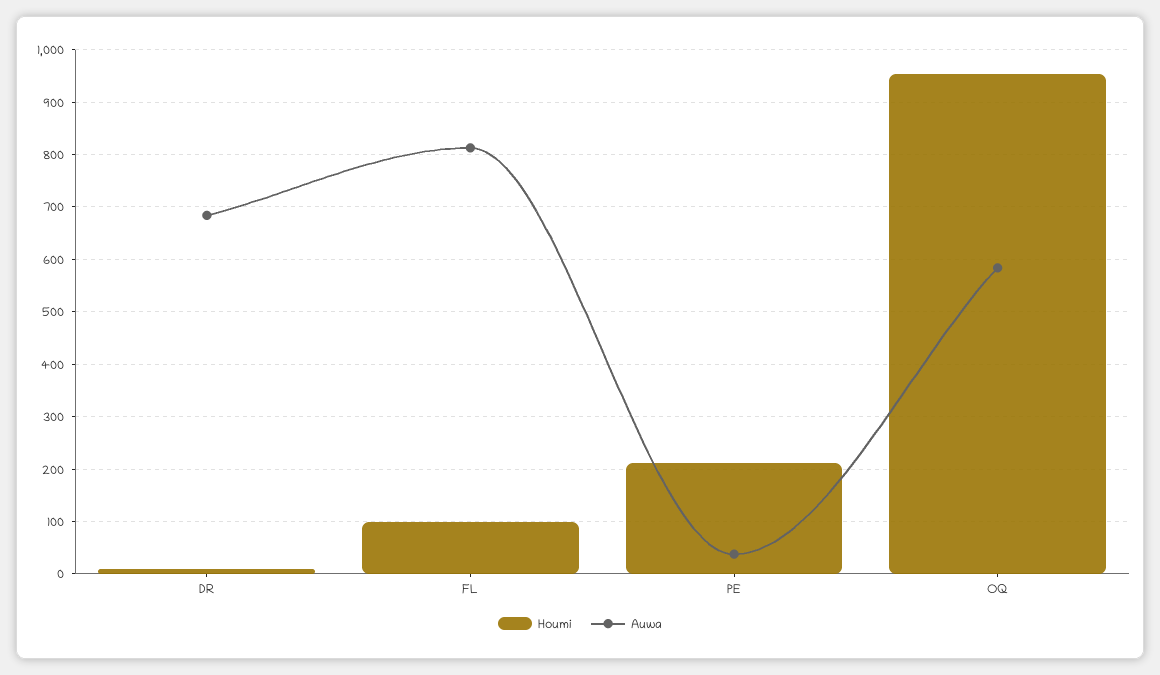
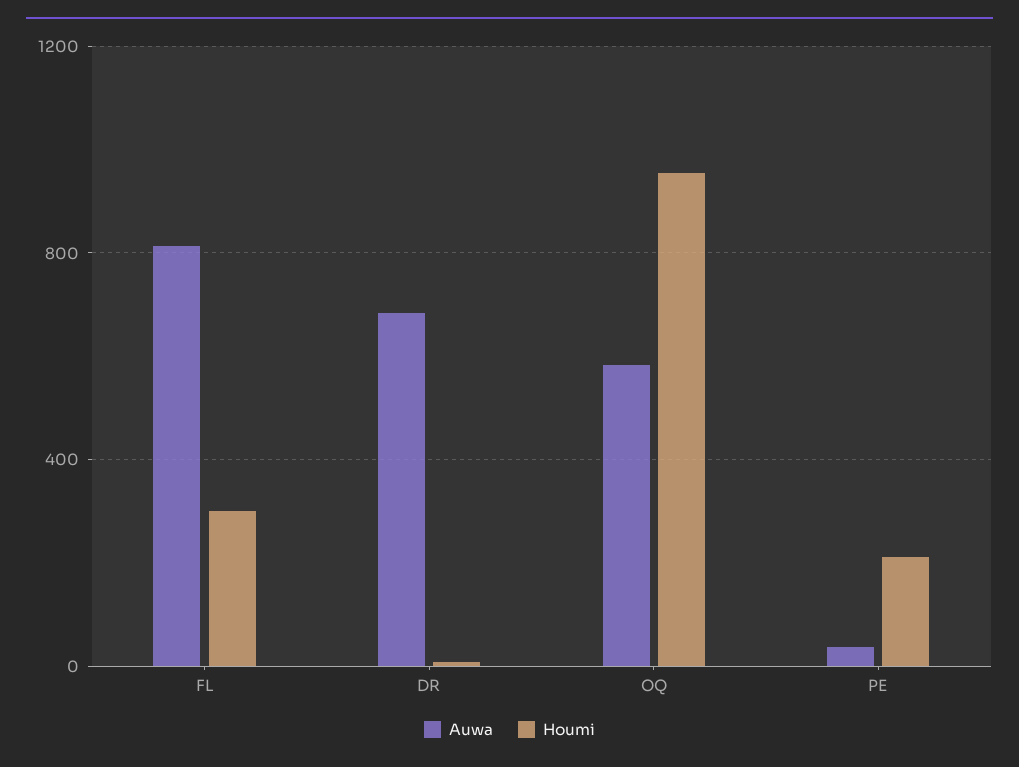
Houmi, FL: 100 -> 300

